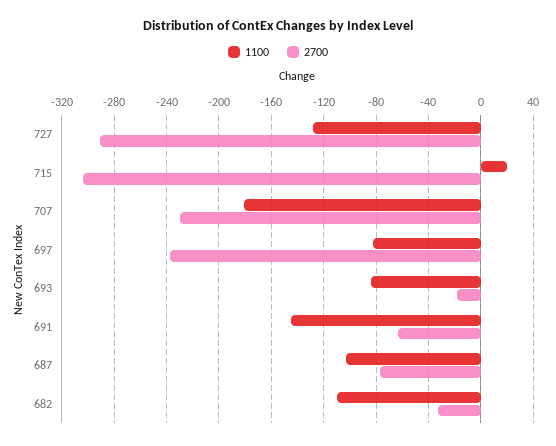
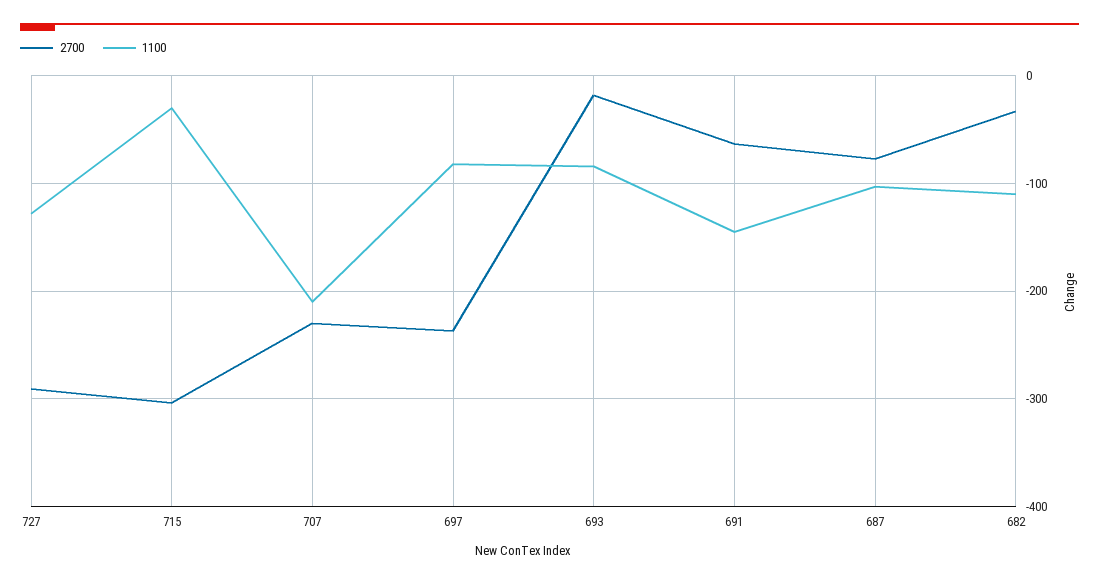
1100, 715: 20 -> -30
1100, 707: -180 -> -210

